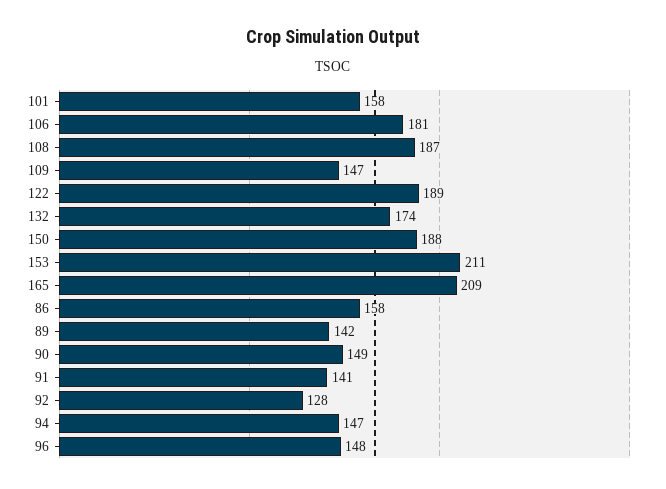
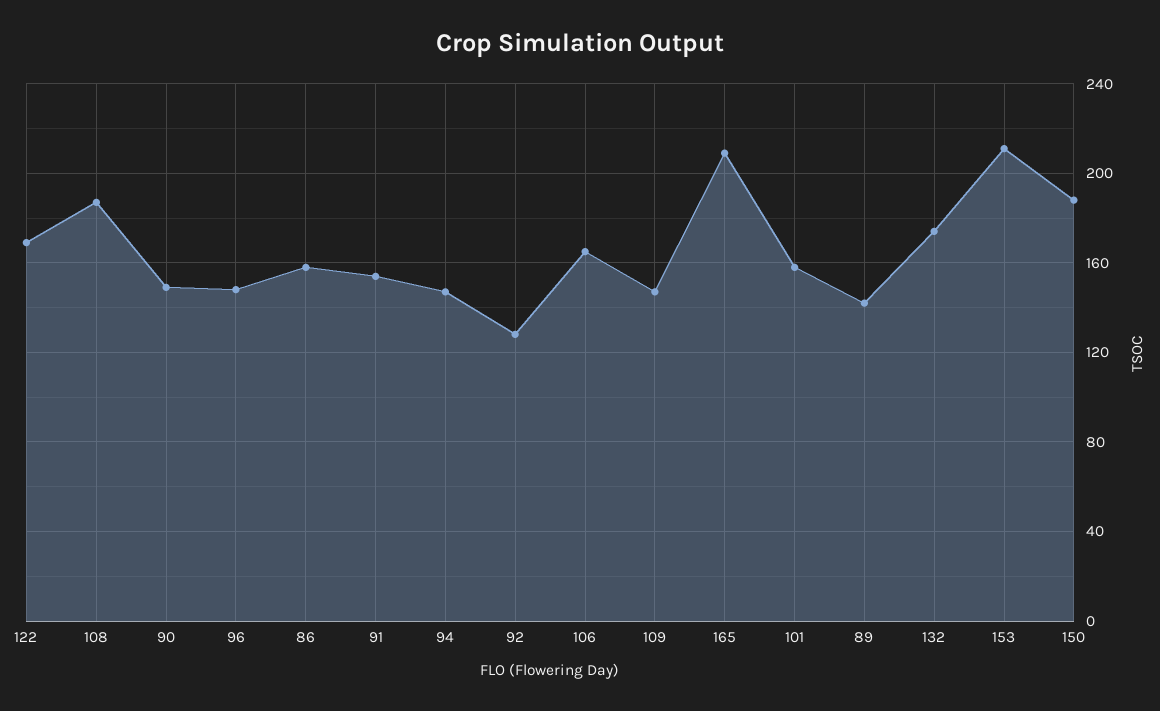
106: 181 -> 165
122: 189 -> 170
91: 141 -> 155

